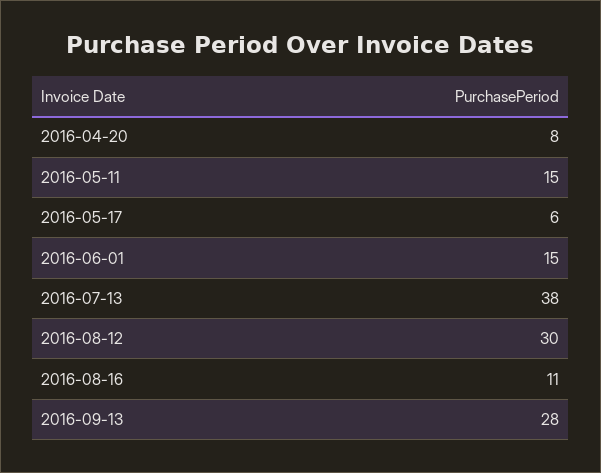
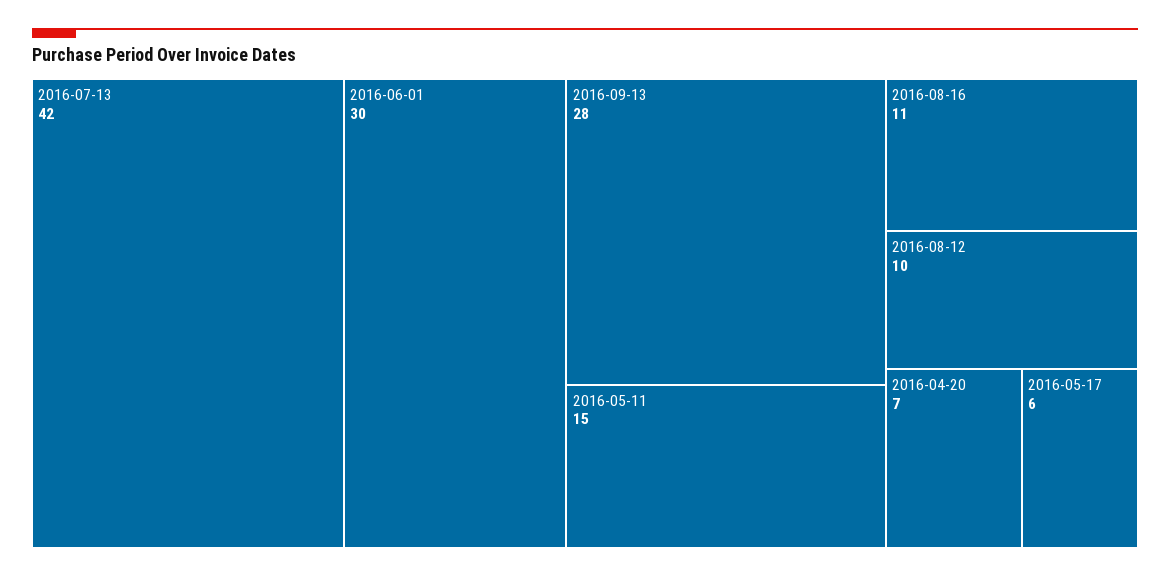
2016-04-20: 8 -> 7
2016-06-01: 15 -> 30
2016-07-13: 38 -> 42
2016-08-12: 30 -> 10

